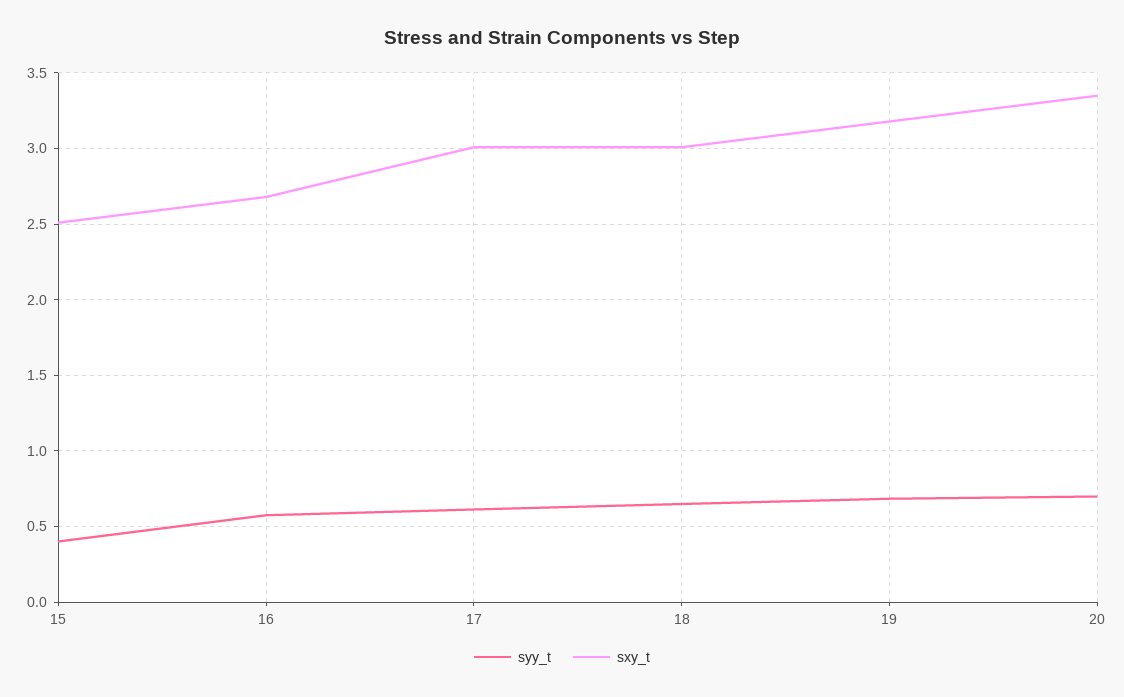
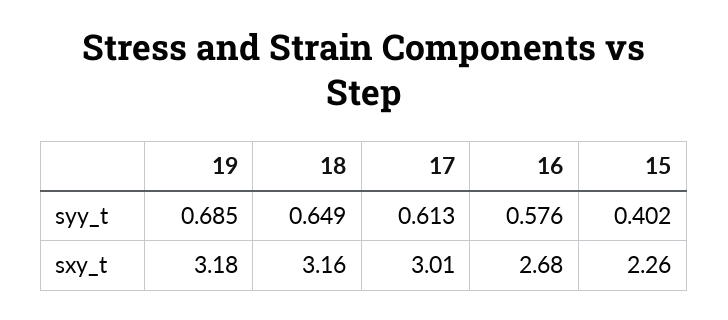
sxy_t, 15: 2.5 -> 2.26
sxy_t, 18: 3 -> 3.16
syy_t, 20: 0.7 -> none
sxy_t, 20: 3.35 -> none

